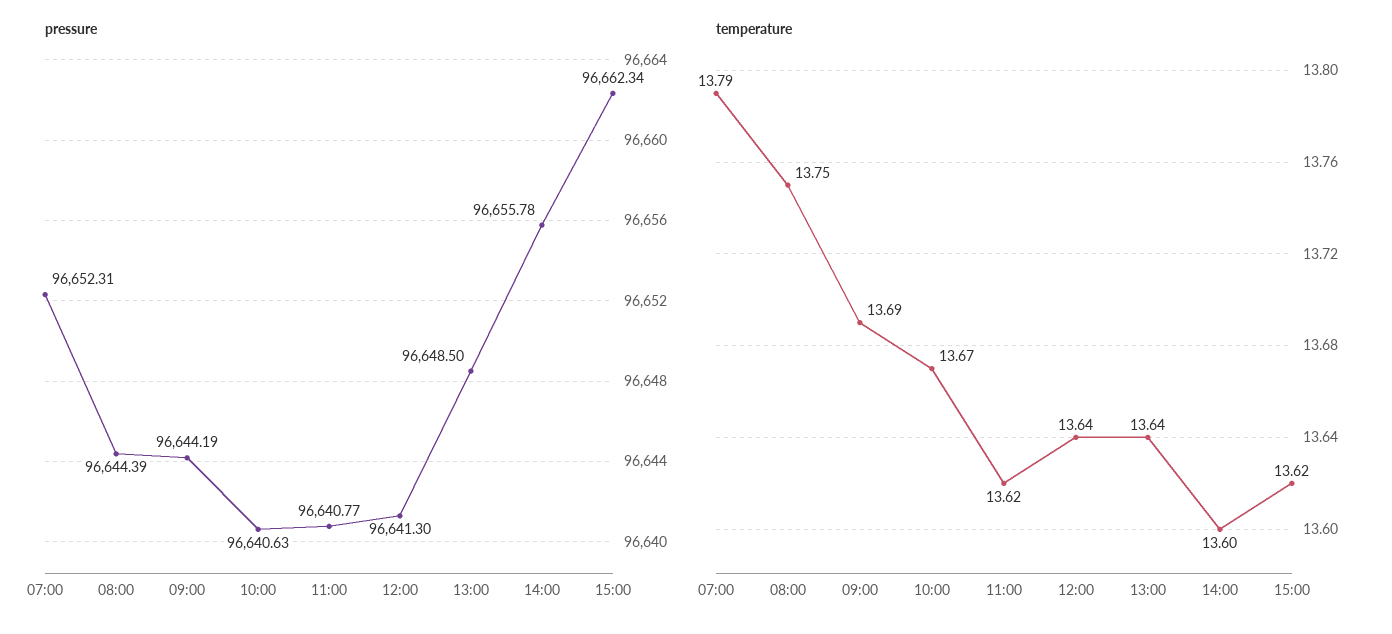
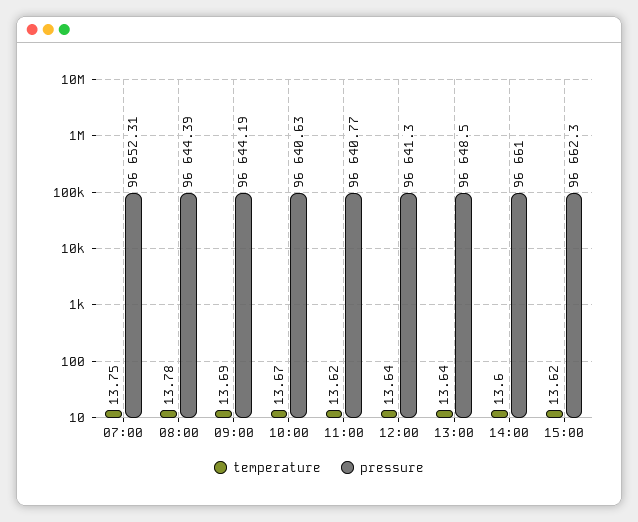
pressure, 14:00: 96655.78 -> 96661
pressure, 15:00: 96662.34 -> 96662.3
temperature, 07:00: 13.79 -> 13.75
temperature, 08:00: 13.75 -> 13.78

